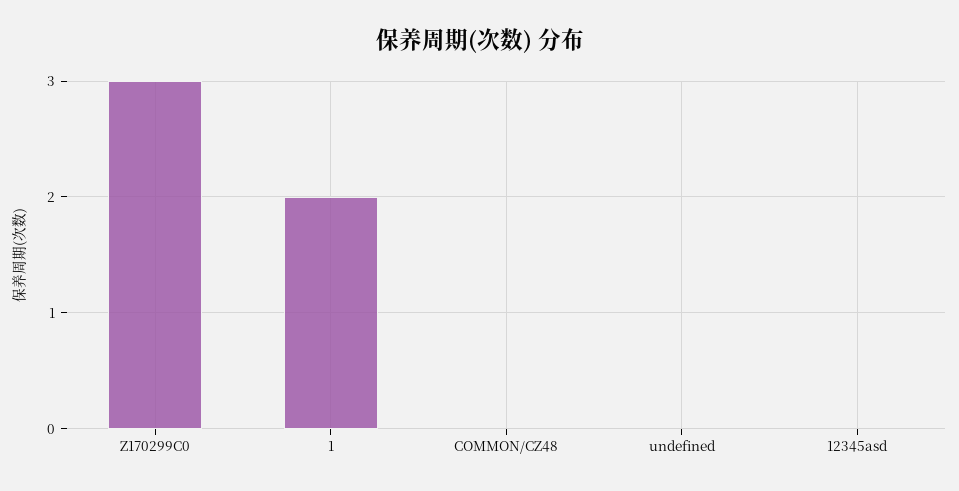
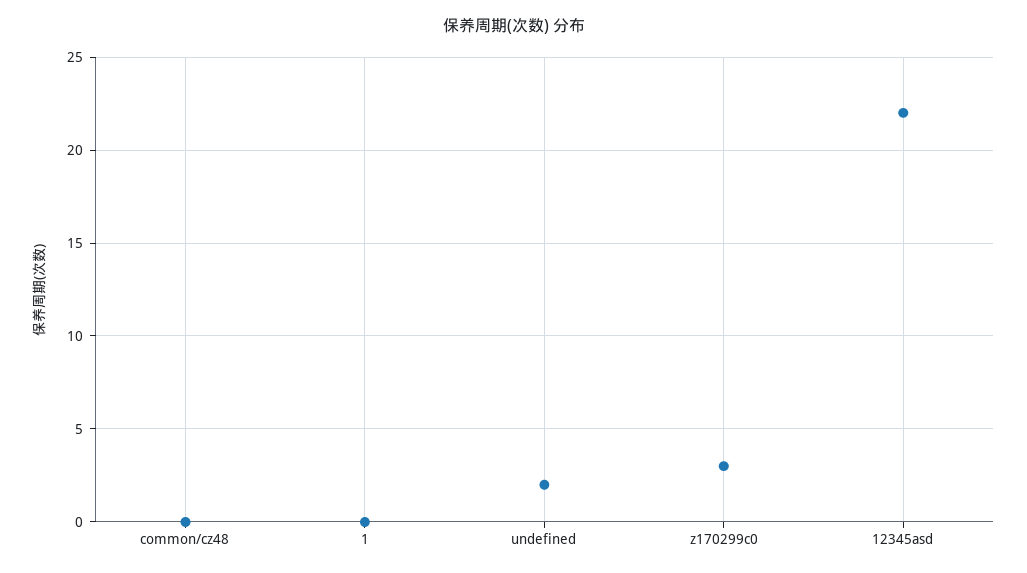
1: 2 -> 0
undefined: 0 -> 2
12345asd: 0 -> 22

